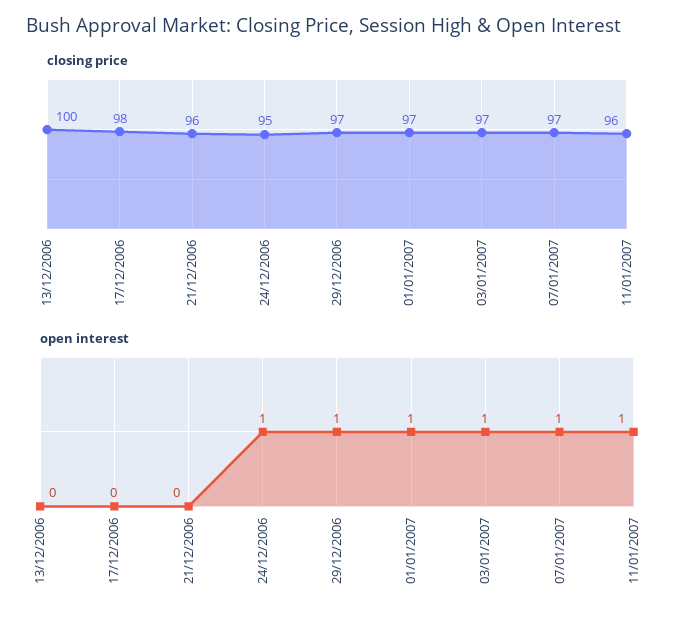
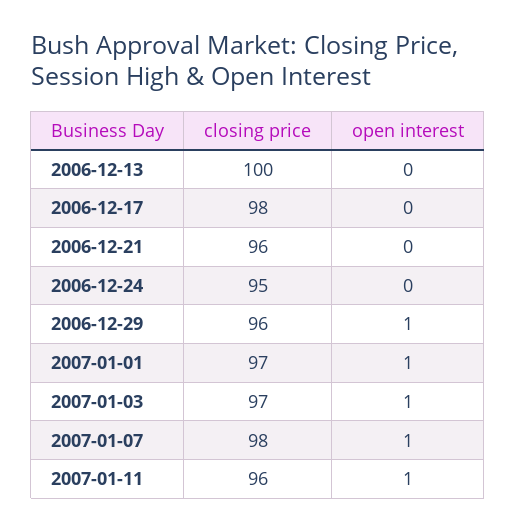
closing price, 29/12/2006: 97 -> 96
closing price, 07/01/2007: 97 -> 98
open interest, 24/12/2006: 1 -> 0

